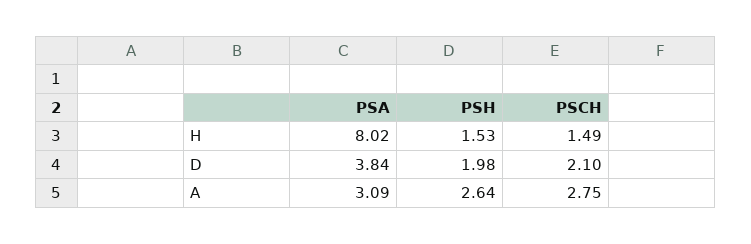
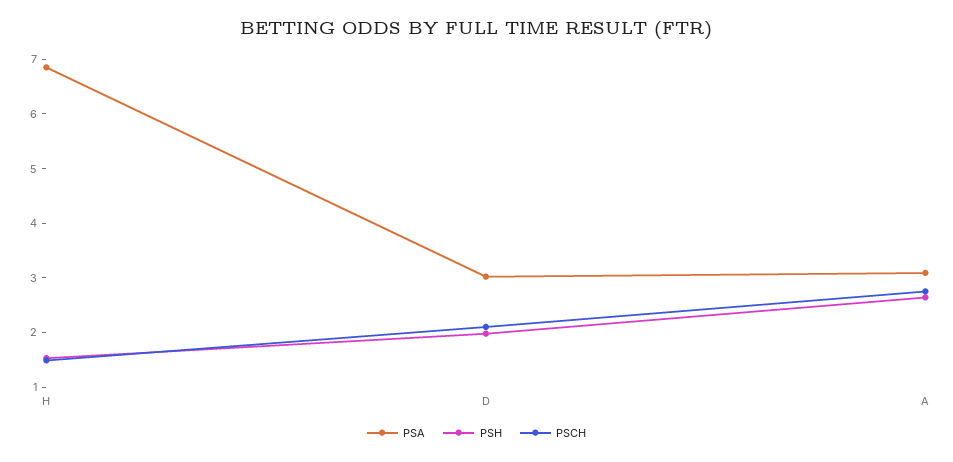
PSA, H: 8.02 -> 6.8
PSA, D: 3.84 -> 3

